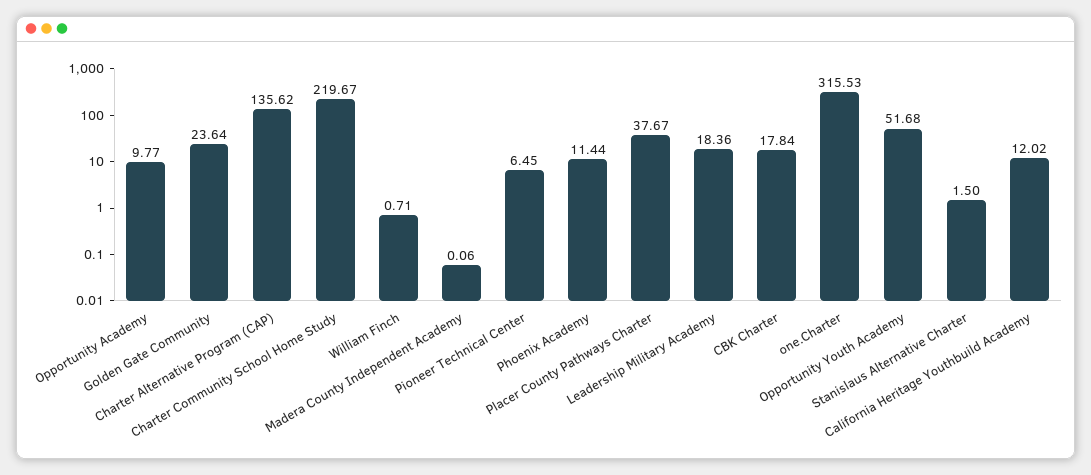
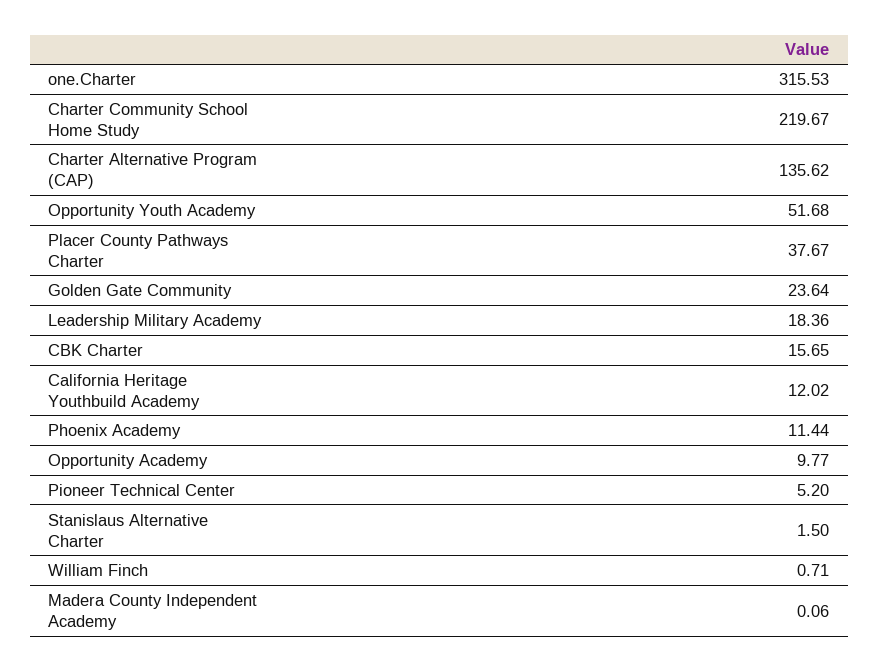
Pioneer Technical Center: 6.45 -> 5.2
CBK Charter: 17.84 -> 15.65

